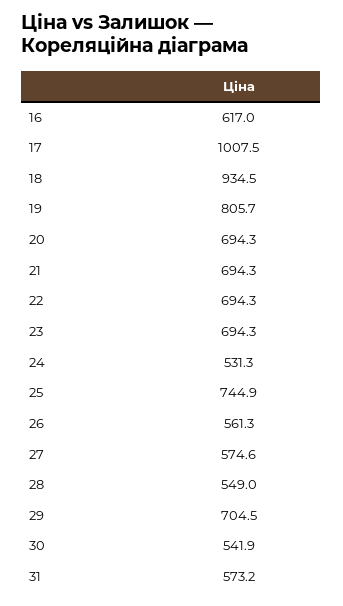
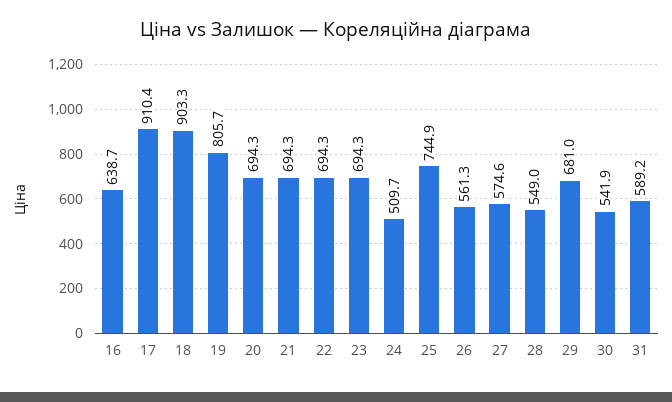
16: 617 -> 638.7
17: 1007.5 -> 910.4
18: 934.5 -> 903.3
24: 531.3 -> 509.7
29: 704.5 -> 681
31: 573.2 -> 589.2

